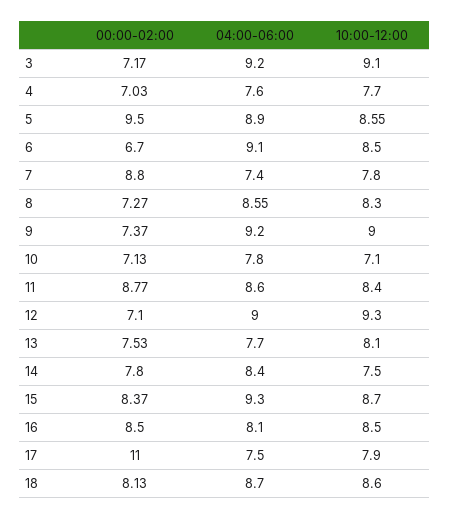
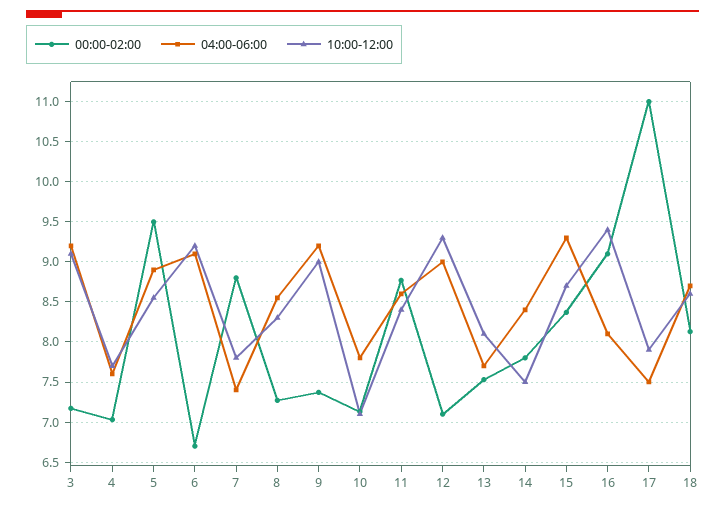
10:00-12:00, 6: 8.5 -> 9.2
00:00-02:00, 16: 8.5 -> 9.1
10:00-12:00, 16: 8.5 -> 9.4

